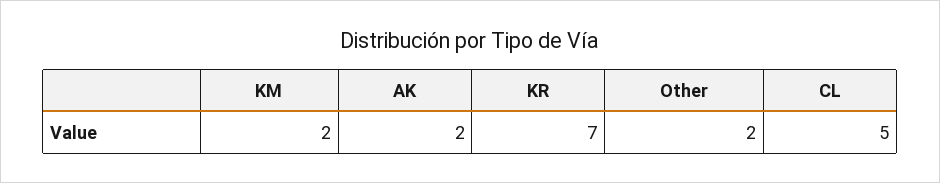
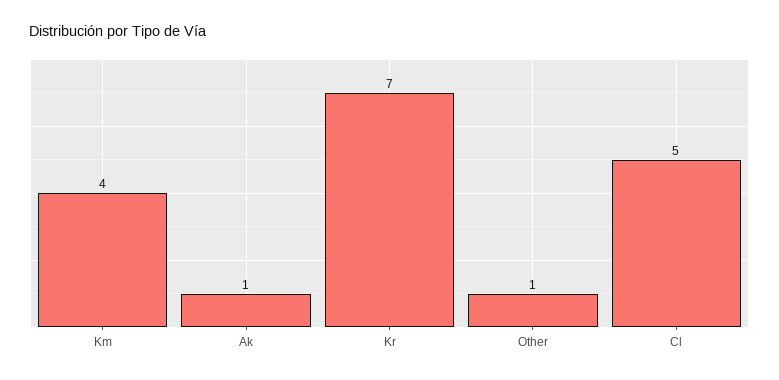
KM: 2 -> 4
AK: 2 -> 1
Other: 2 -> 1

